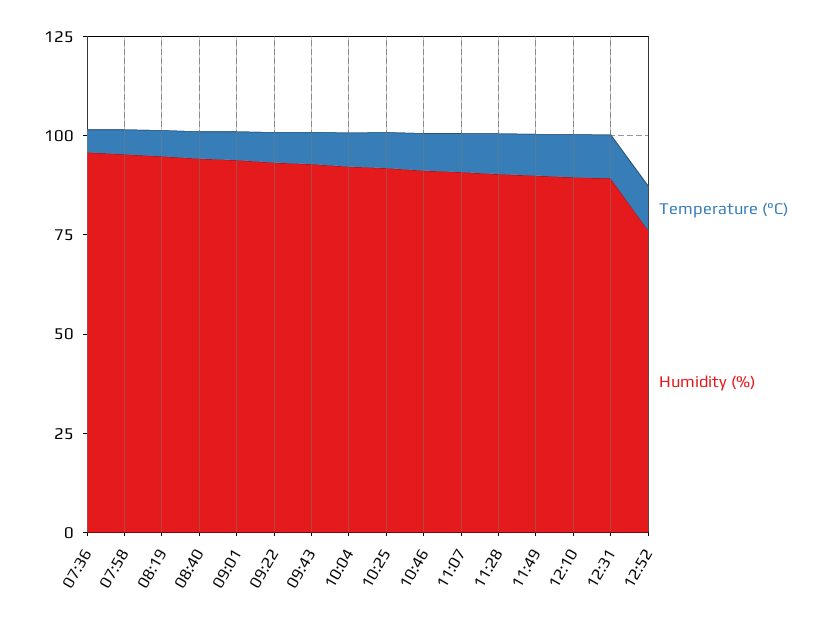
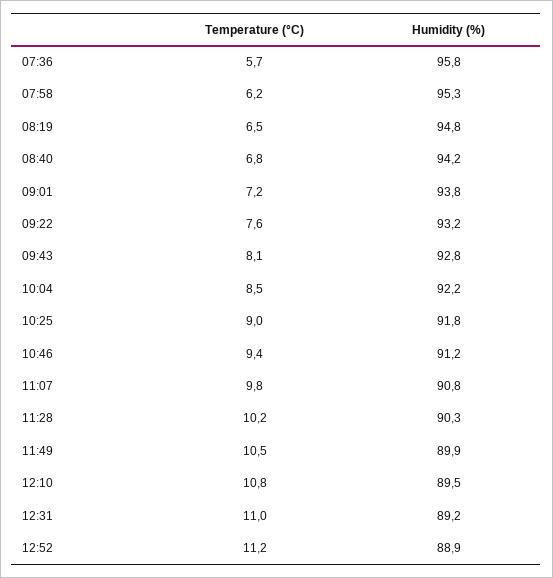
Humidity (%), 12:52: 75 -> 88.9

